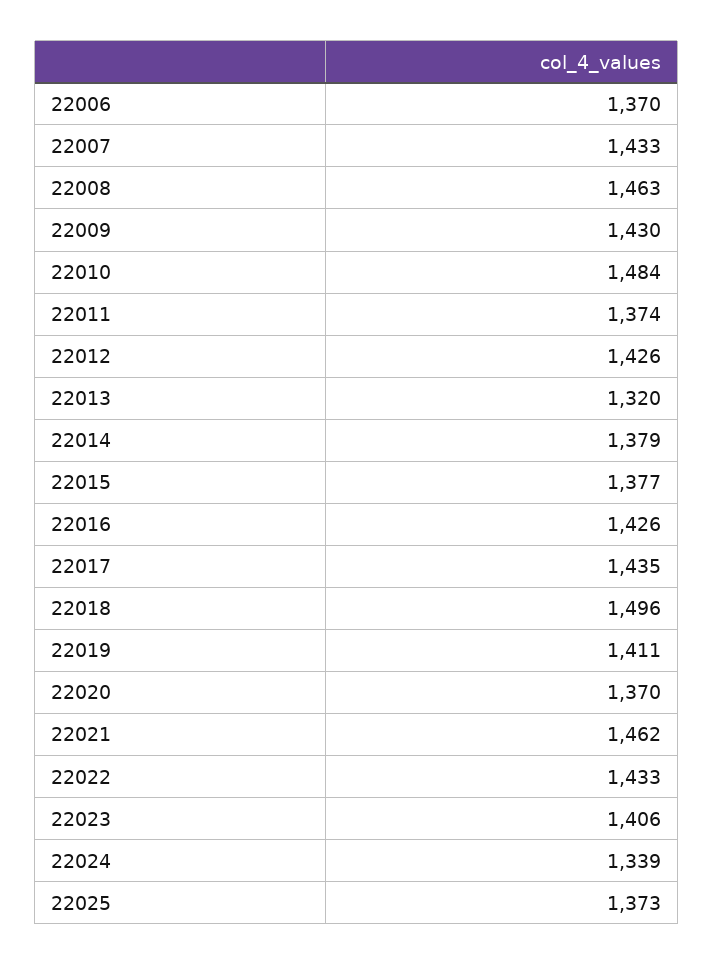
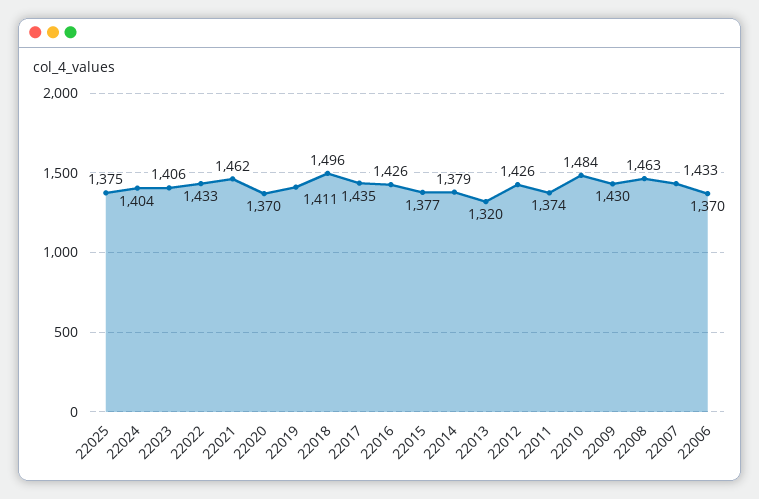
22024: 1339 -> 1404
22025: 1373 -> 1375

